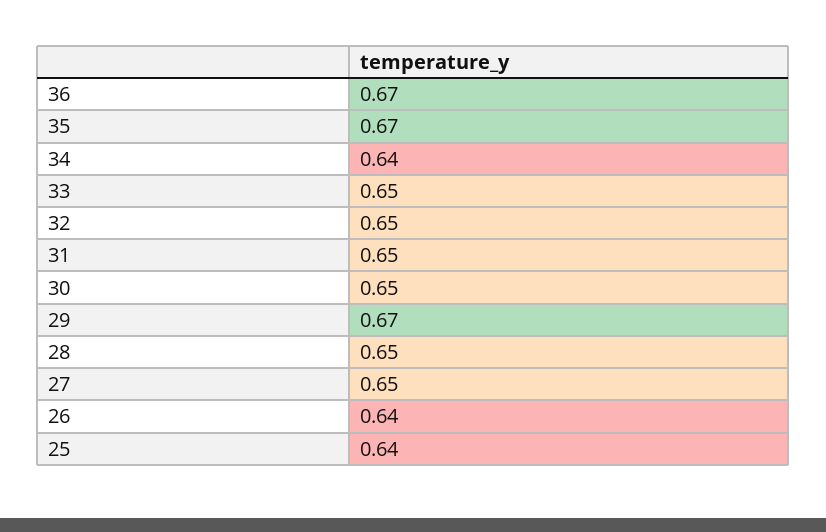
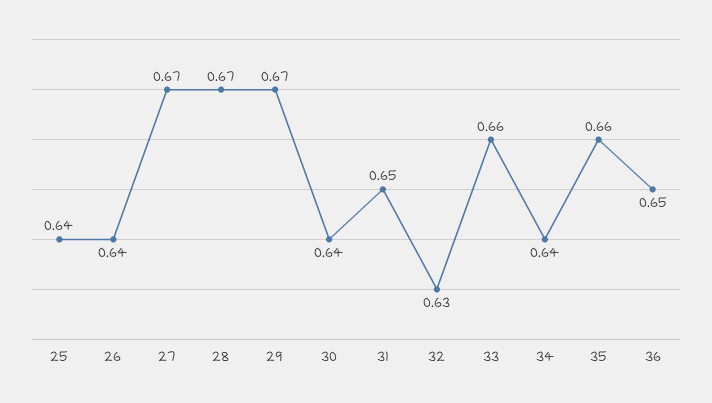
36: 0.67 -> 0.65
35: 0.67 -> 0.66
33: 0.65 -> 0.66
32: 0.65 -> 0.63
30: 0.65 -> 0.64
28: 0.65 -> 0.67
27: 0.65 -> 0.67

